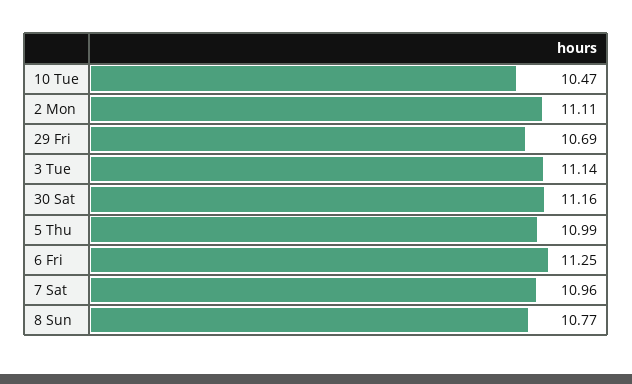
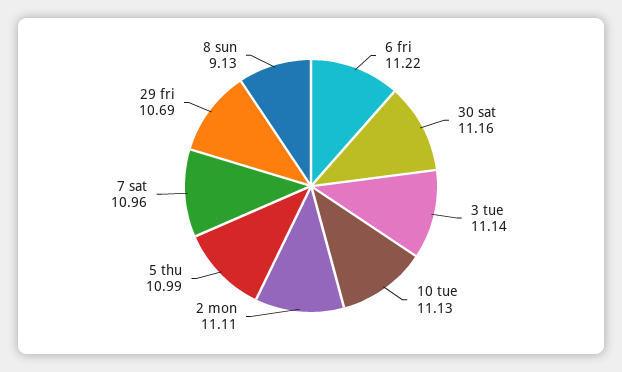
10 Tue: 10.47 -> 11.13
6 Fri: 11.25 -> 11.22
8 Sun: 10.77 -> 9.13

